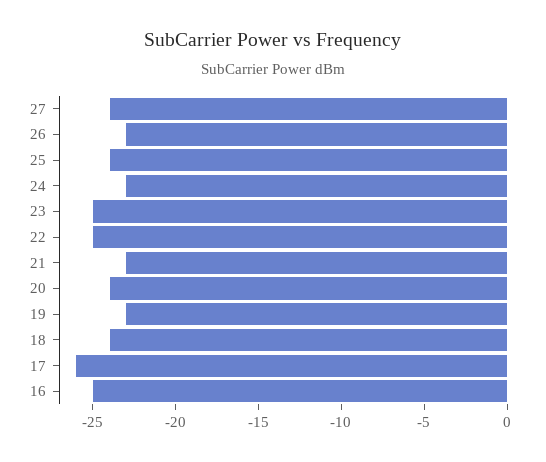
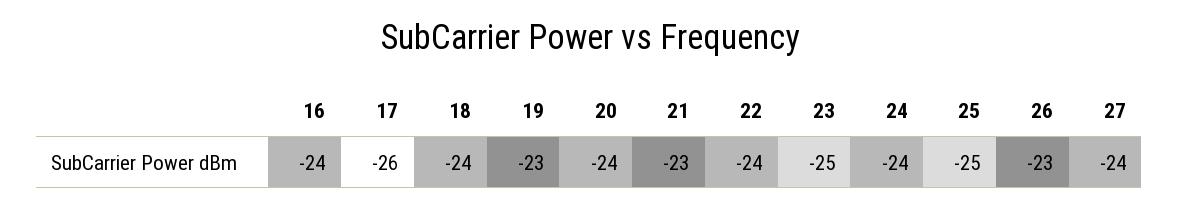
25: -24 -> -25
24: -23 -> -24
22: -25 -> -24
16: -25 -> -24

